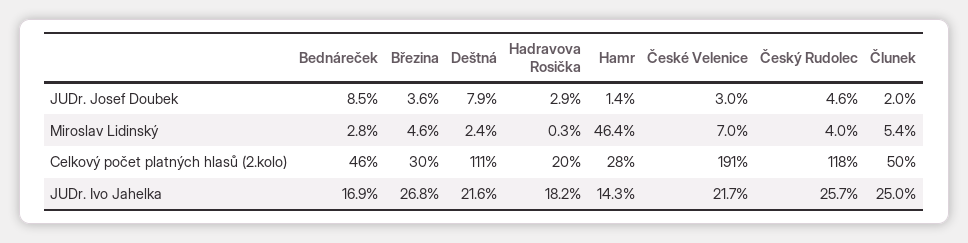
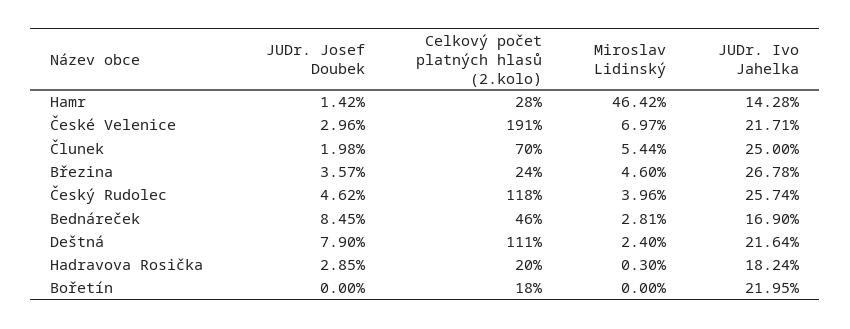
Březina, Celkový počet platných hlasů (2.kolo): 30 -> 24
Člunek, Celkový počet platných hlasů (2.kolo): 50 -> 70
Bořetín, JUDr. Josef Doubek: none -> 0
Bořetín, Celkový počet platných hlasů (2.kolo): none -> 18
Bořetín, Miroslav Lidinský: none -> 0
Bořetín, JUDr. Ivo Jahelka: none -> 21.95

